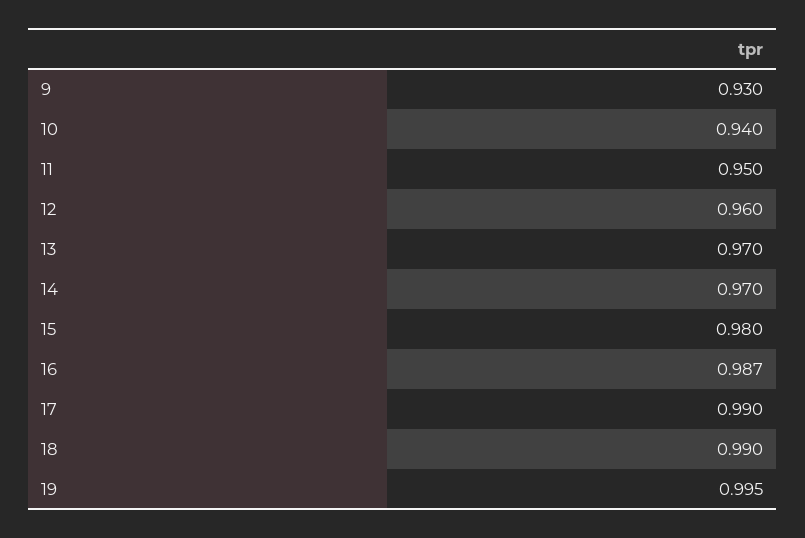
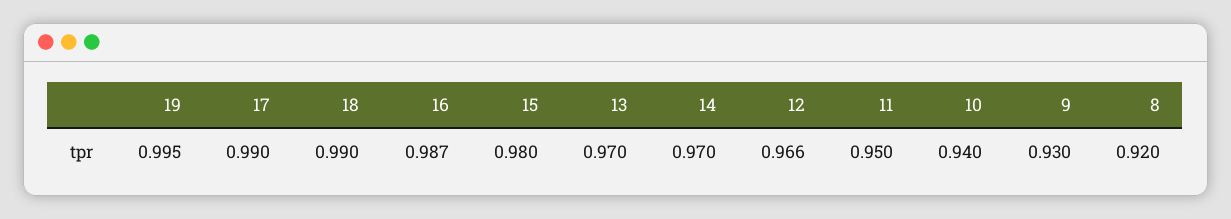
12: 0.96 -> 0.966
8: none -> 0.92

